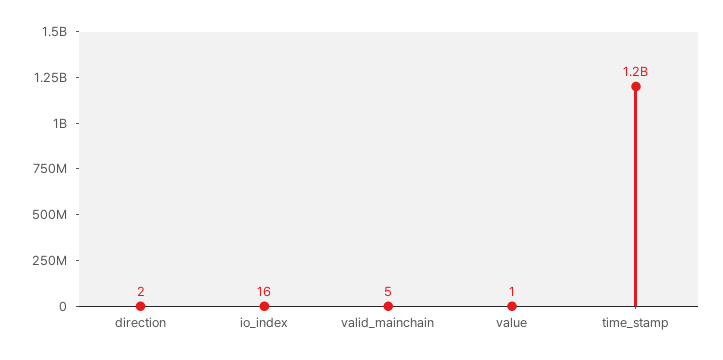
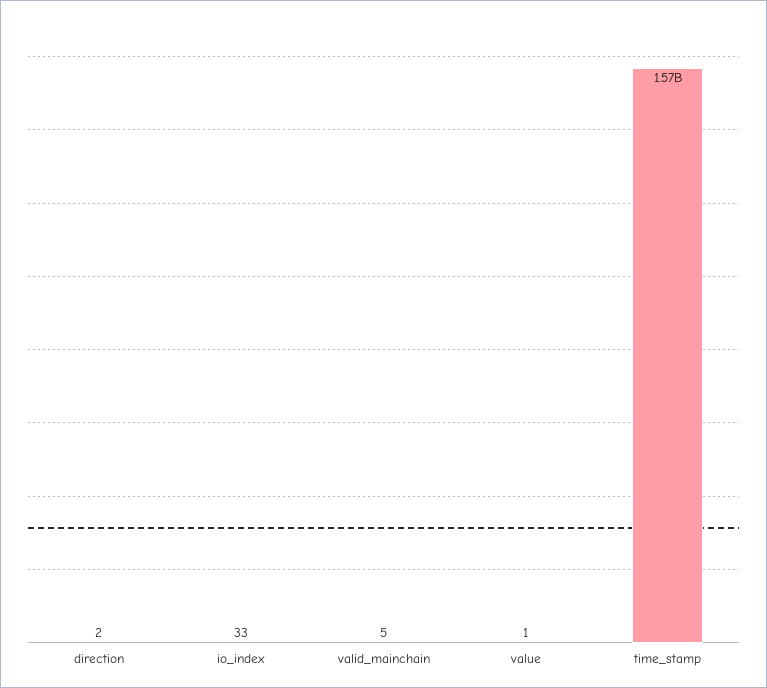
io_index: 16 -> 33
time_stamp: 1200000000 -> 1570000000

